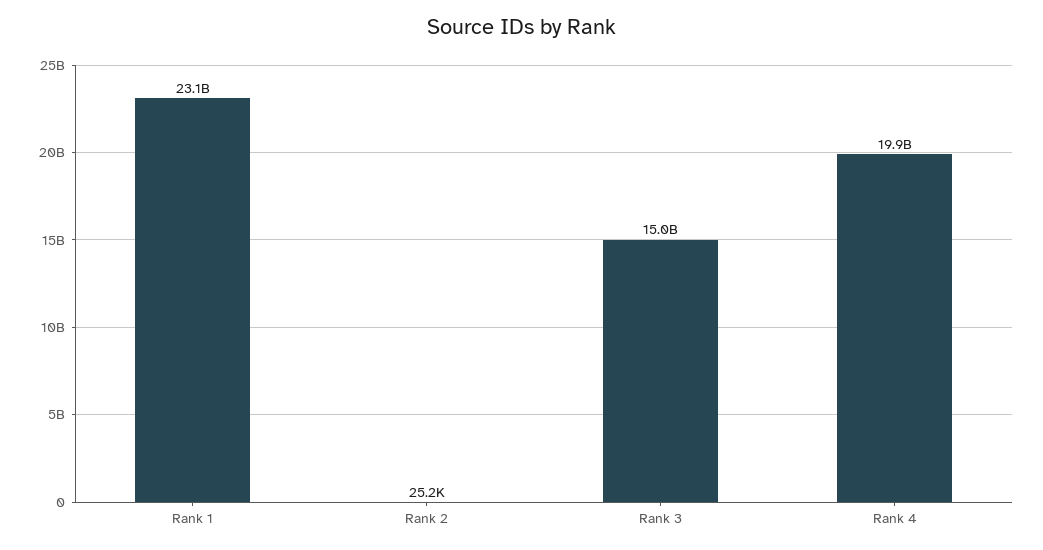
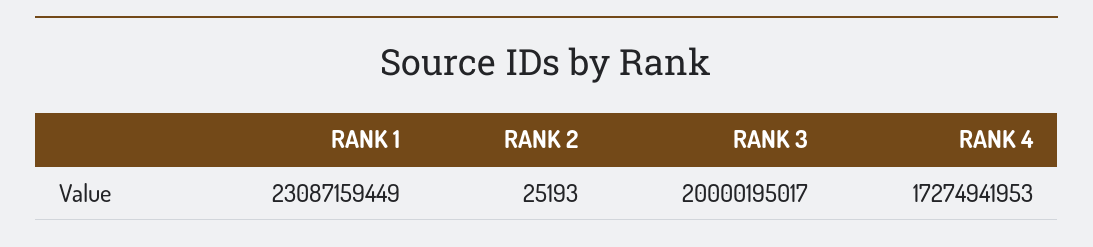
Rank 3: 15000000000 -> 20000195017
Rank 4: 19900000000 -> 17274941953

